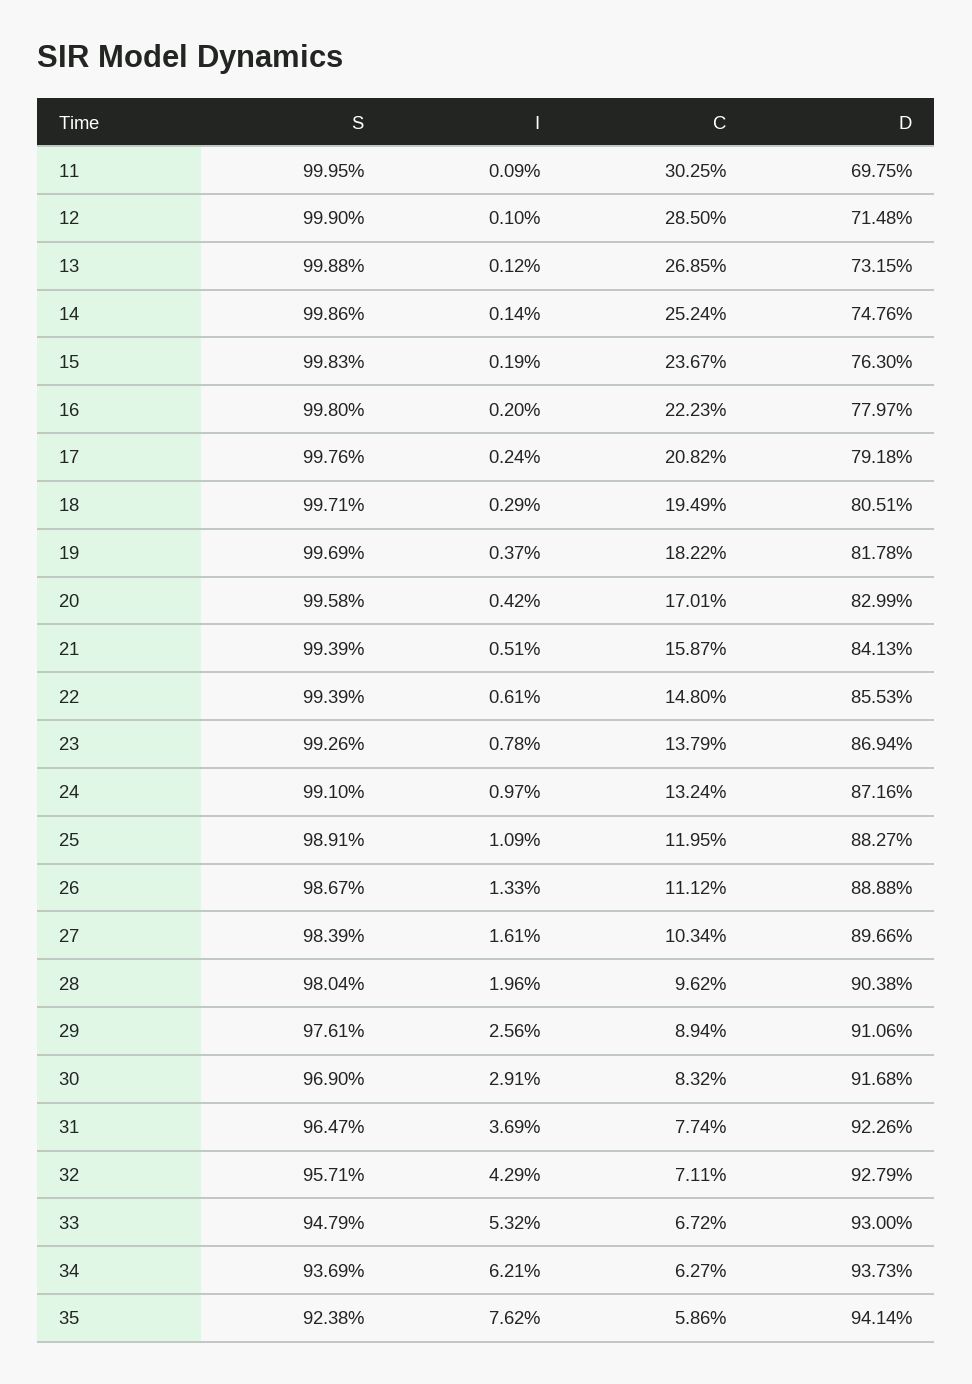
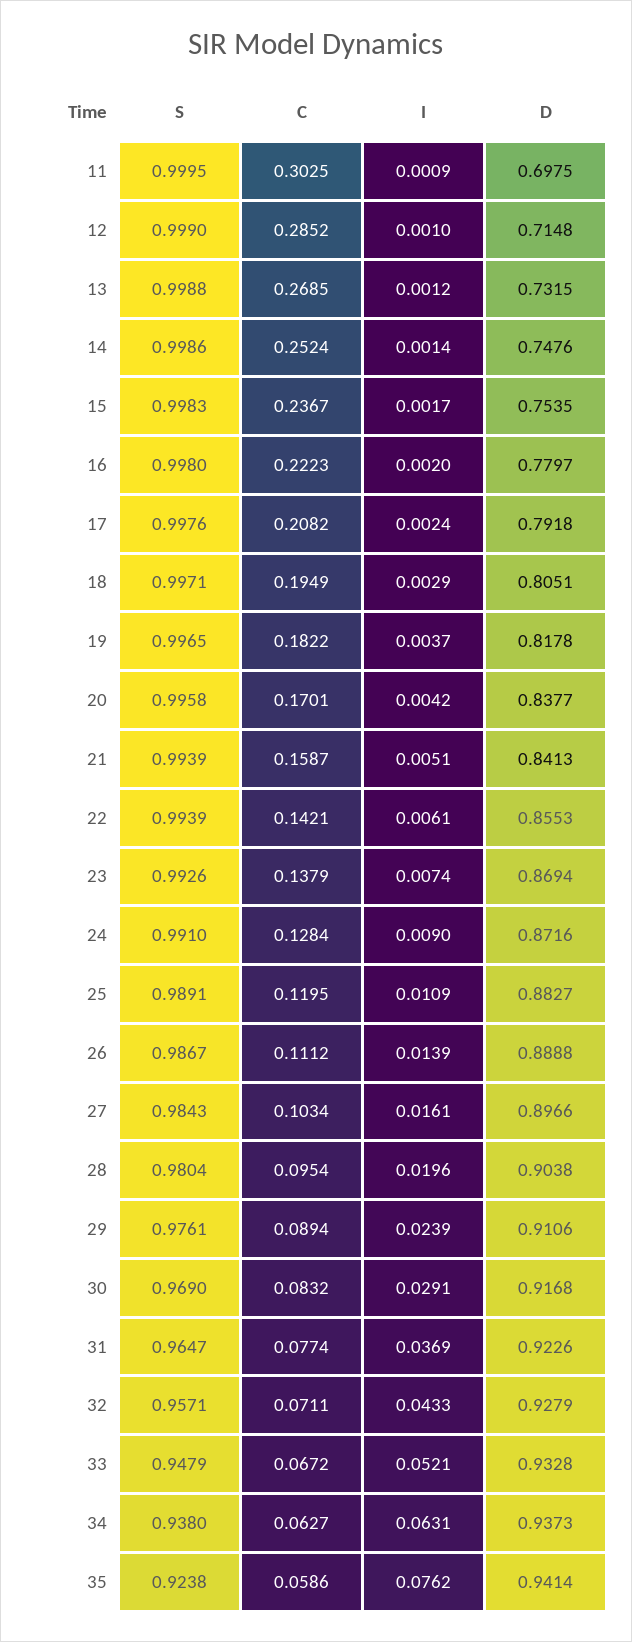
C, 12: 0.285 -> 0.2852
I, 15: 0.0019 -> 0.0017
D, 15: 0.763 -> 0.7535
S, 19: 0.9969 -> 0.9965
D, 20: 0.8299 -> 0.8377
C, 22: 0.148 -> 0.1421
I, 23: 0.0078 -> 0.0074
I, 24: 0.0097 -> 0.009
C, 24: 0.1324 -> 0.1284
I, 26: 0.0133 -> 0.0139
S, 27: 0.9839 -> 0.9843
C, 28: 0.0962 -> 0.0954
I, 29: 0.0256 -> 0.0239
I, 32: 0.0429 -> 0.0433
I, 33: 0.0532 -> 0.0521
D, 33: 0.93 -> 0.9328
S, 34: 0.9369 -> 0.938
I, 34: 0.0621 -> 0.0631

